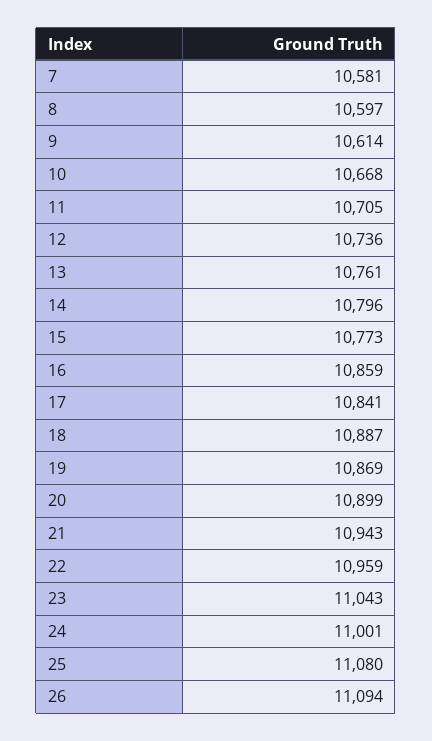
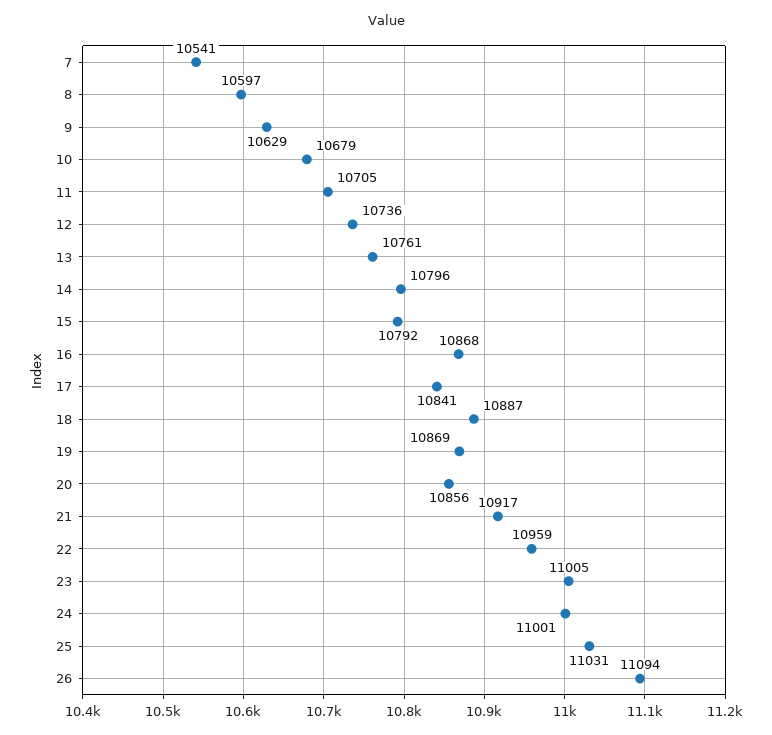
7: 10581 -> 10541
9: 10614 -> 10629
10: 10668 -> 10679
15: 10773 -> 10792
16: 10859 -> 10868
20: 10899 -> 10856
21: 10943 -> 10917
23: 11043 -> 11005
25: 11080 -> 11031

